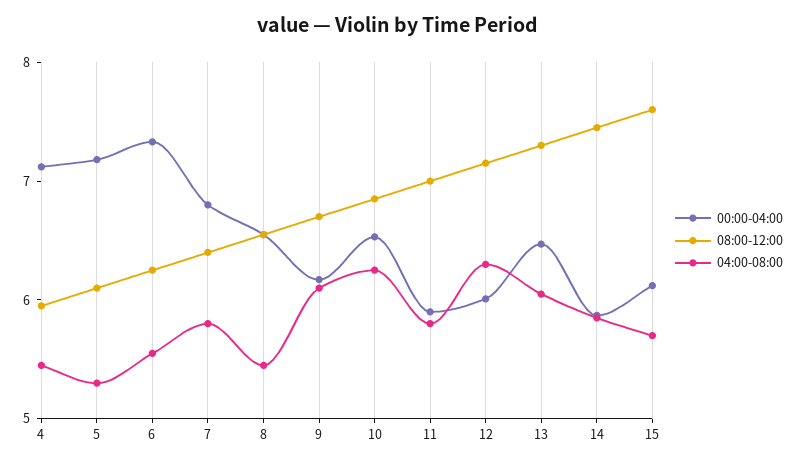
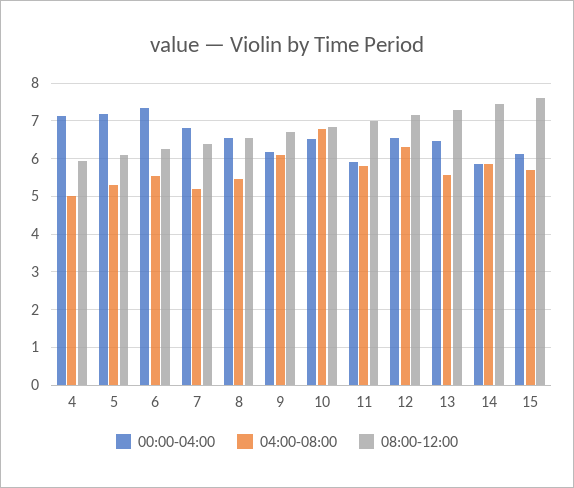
04:00-08:00, 4: 5.4 -> 5
04:00-08:00, 7: 5.8 -> 5.2
04:00-08:00, 10: 6.2 -> 6.8
00:00-04:00, 12: 6 -> 6.6
04:00-08:00, 13: 6 -> 5.6

